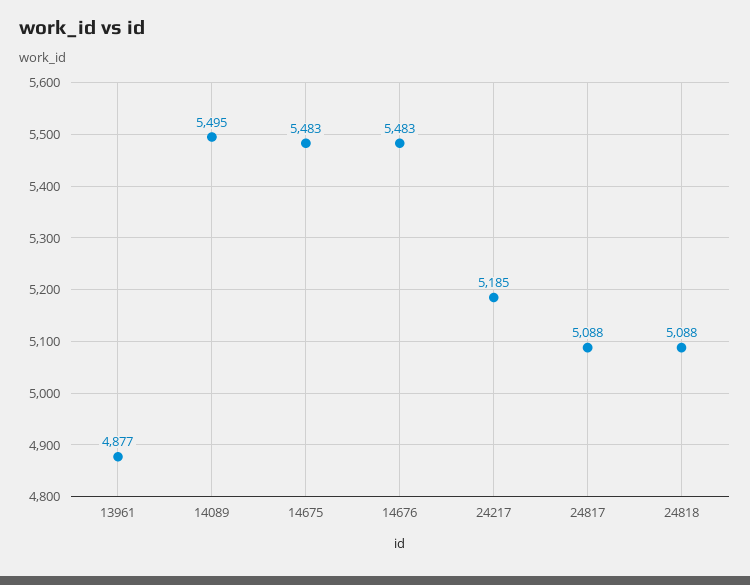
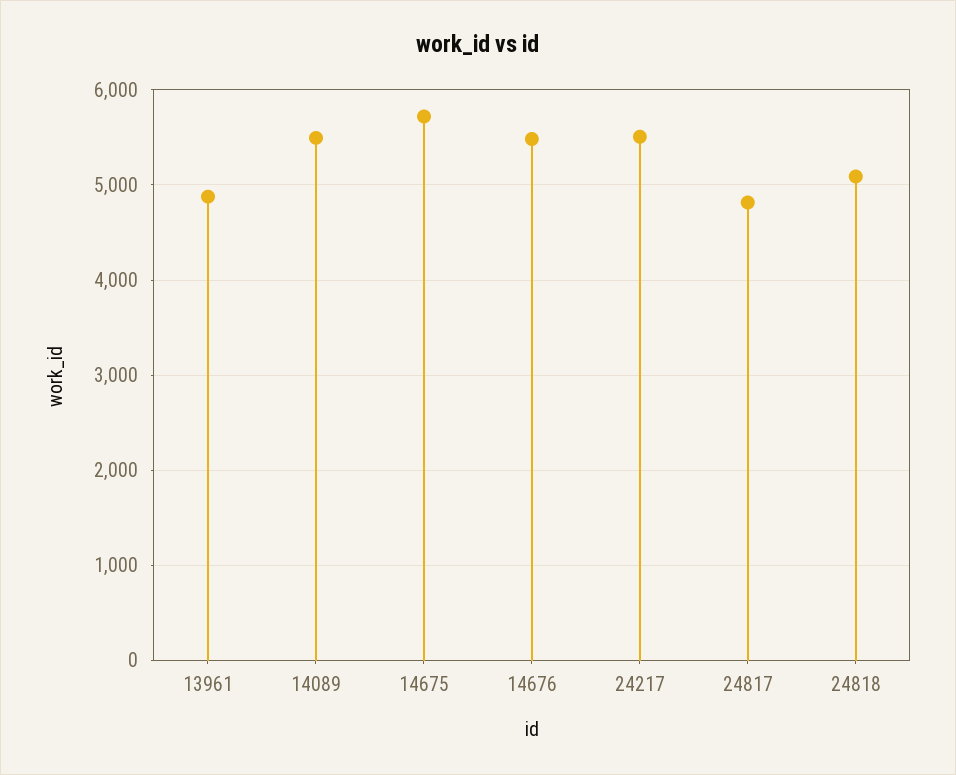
14675: 5483 -> 5700
24217: 5185 -> 5500
24817: 5088 -> 4800

